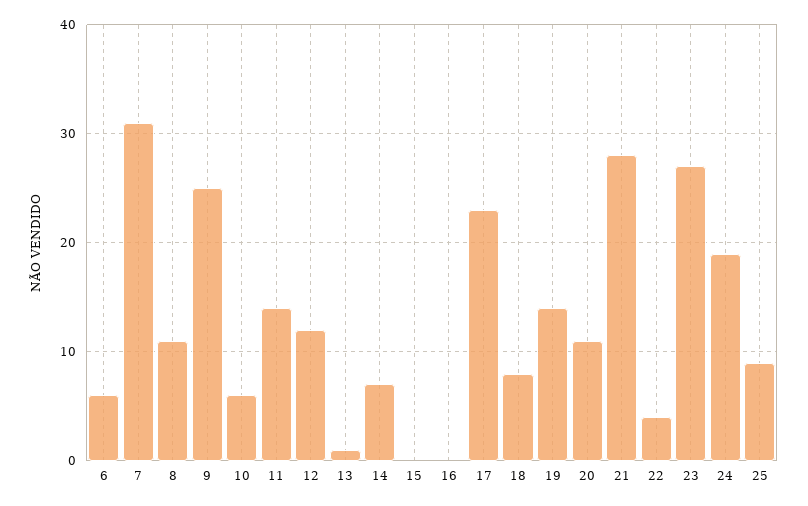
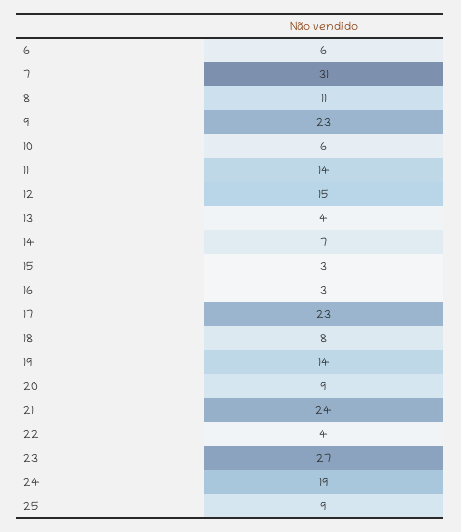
9: 25 -> 23
12: 12 -> 15
13: 1 -> 4
15: 0 -> 3
16: 0 -> 3
20: 11 -> 9
21: 28 -> 24

